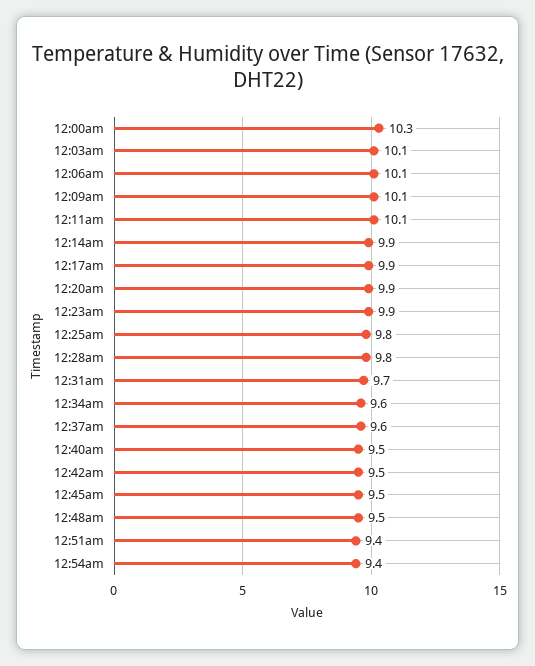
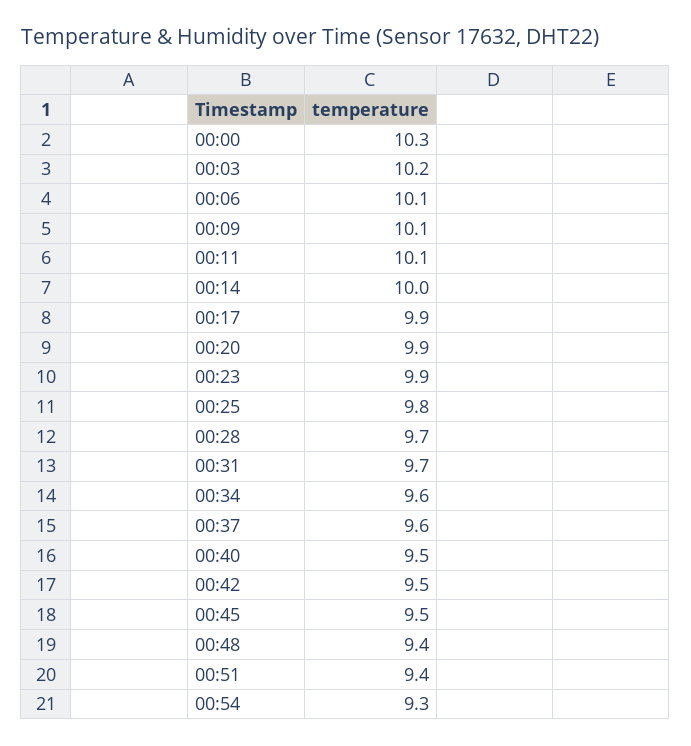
12:03am: 10.1 -> 10.2
12:14am: 9.9 -> 10
12:28am: 9.8 -> 9.7
12:48am: 9.5 -> 9.4
12:54am: 9.4 -> 9.3

